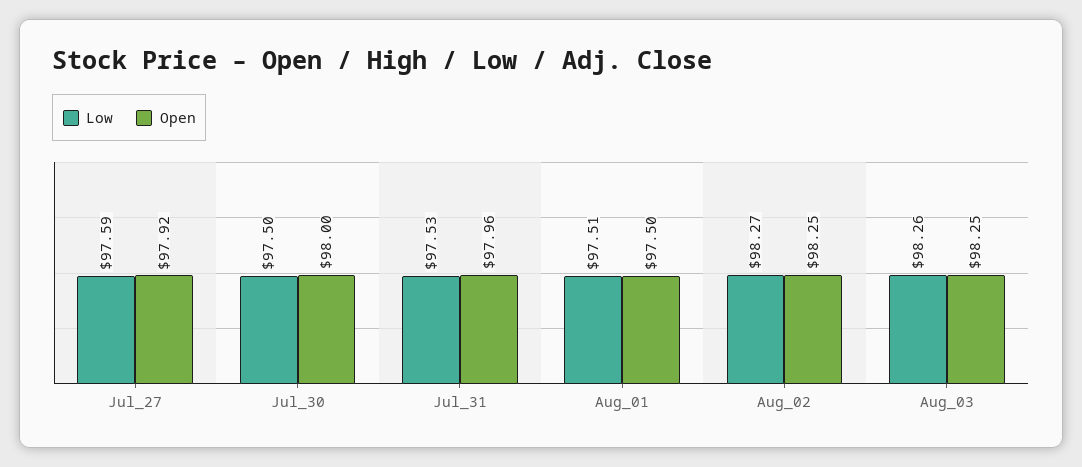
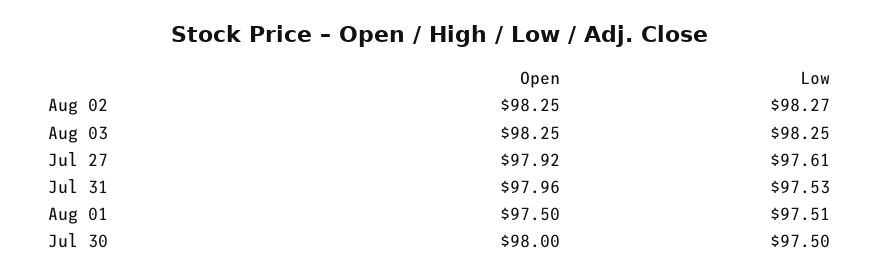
Low, Jul_27: 97.59 -> 97.61
Low, Aug_03: 98.26 -> 98.25

